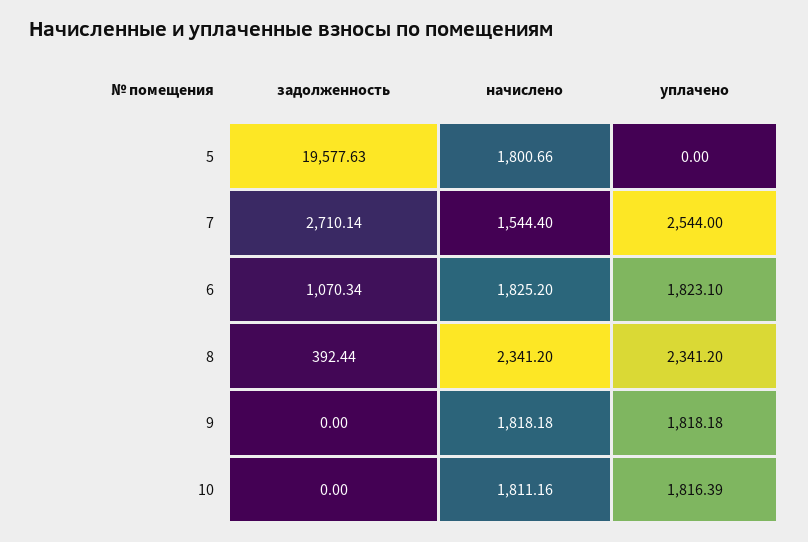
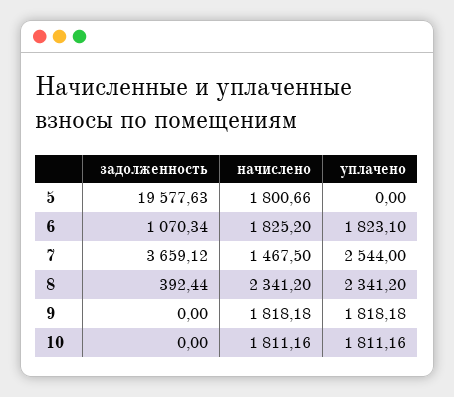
задолженность, 7: 2710.14 -> 3659.12
начислено, 7: 1544.4 -> 1467.5
уплачено, 10: 1816.39 -> 1811.16

